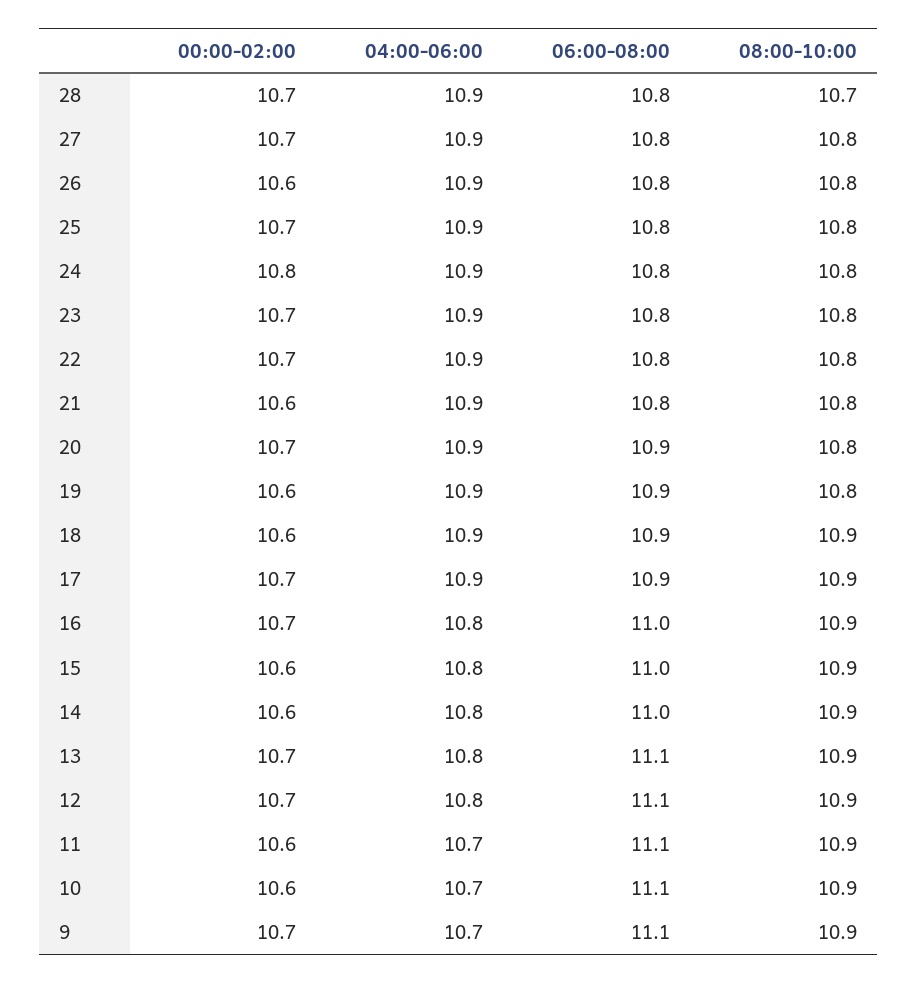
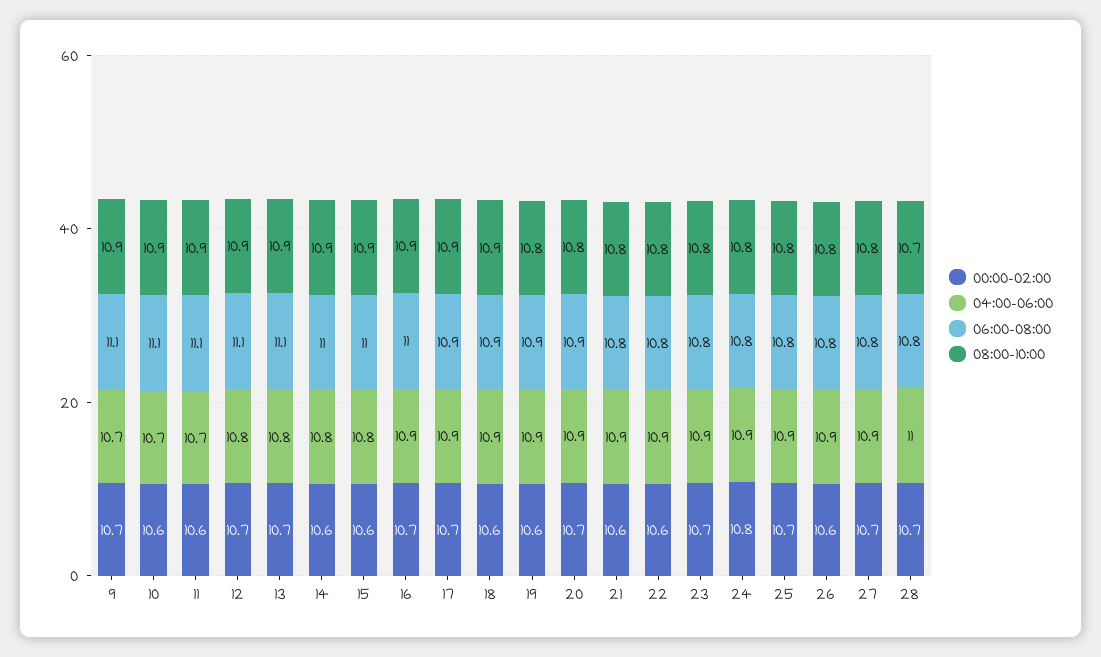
04:00-06:00, 28: 10.9 -> 11
00:00-02:00, 22: 10.7 -> 10.6
04:00-06:00, 16: 10.8 -> 10.9

